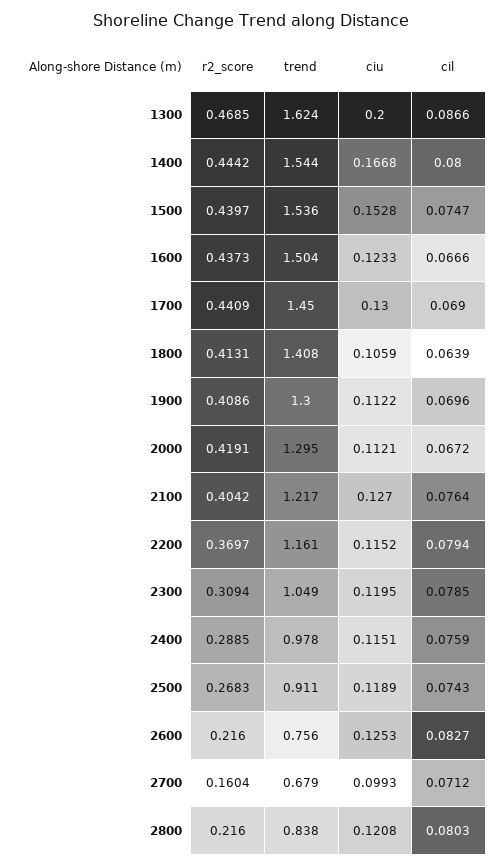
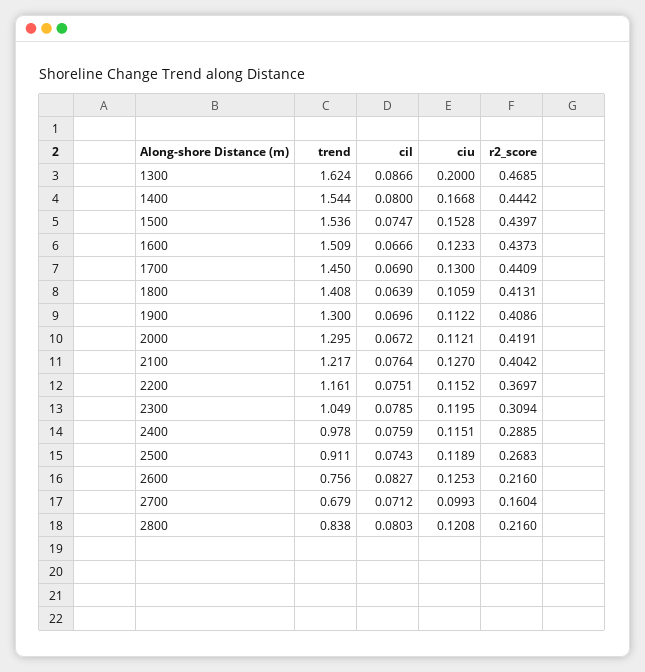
trend, 1600: 1.504 -> 1.509
cil, 2200: 0.0794 -> 0.0751

